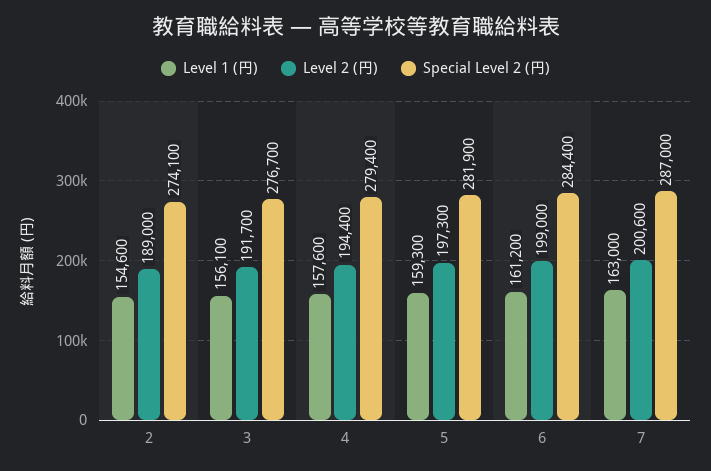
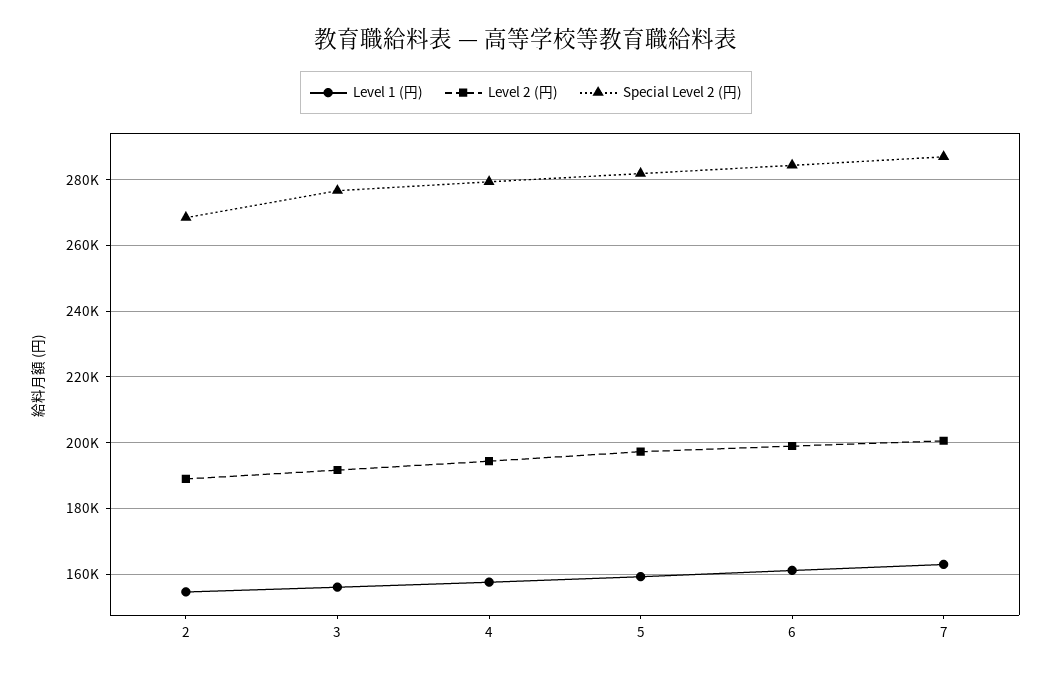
Special Level 2 (円), 2: 274100 -> 268000

